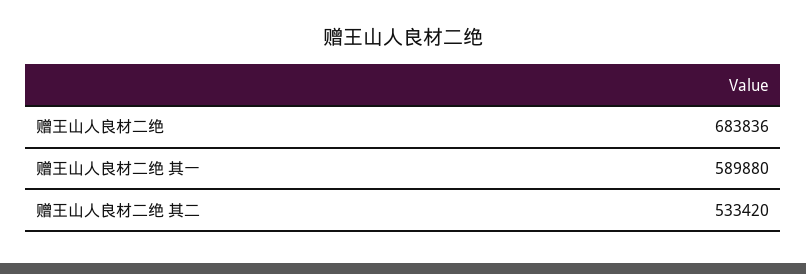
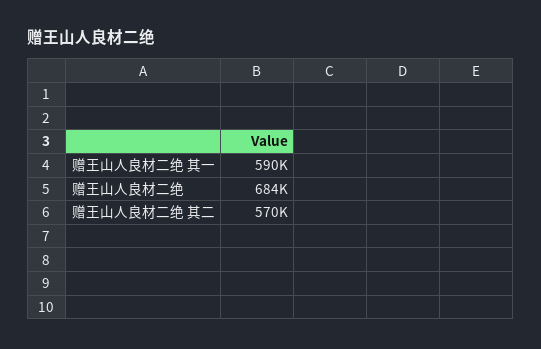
赠王山人良材二绝 其二: 533420 -> 570000

